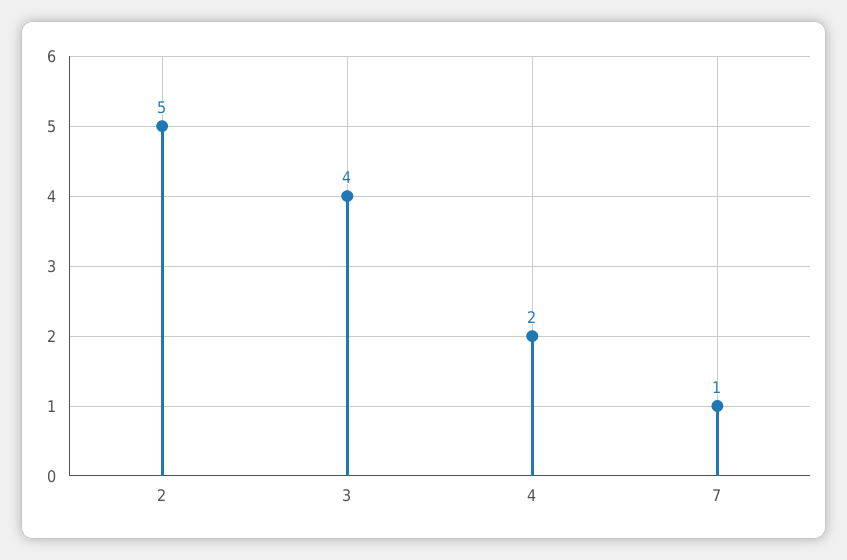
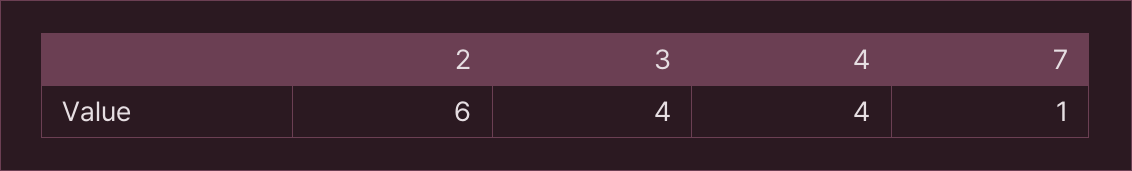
2: 5 -> 6
4: 2 -> 4

